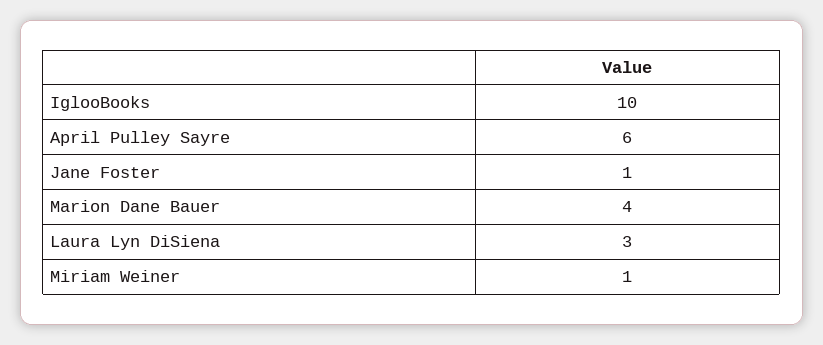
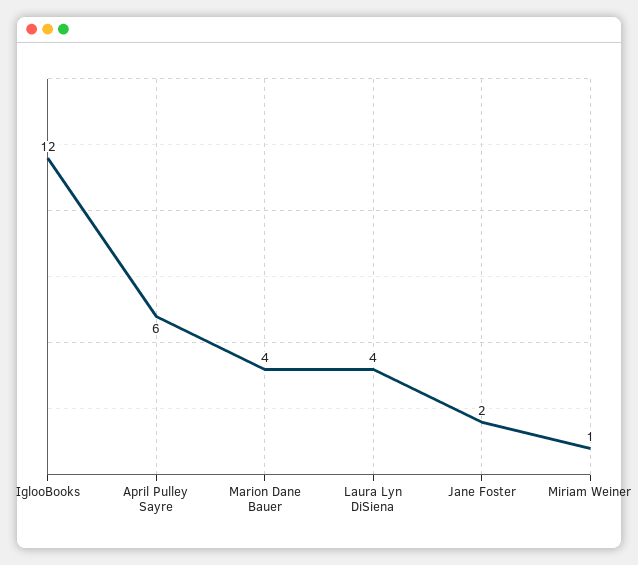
IglooBooks: 10 -> 12
Jane Foster: 1 -> 2
Laura Lyn DiSiena: 3 -> 4

